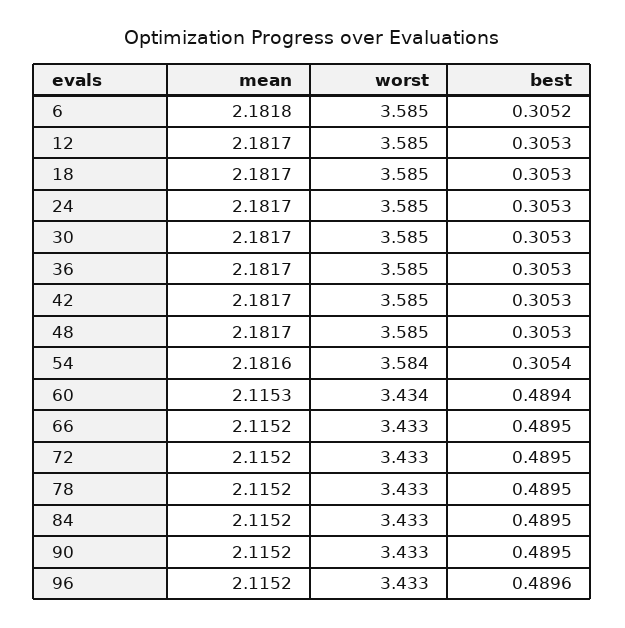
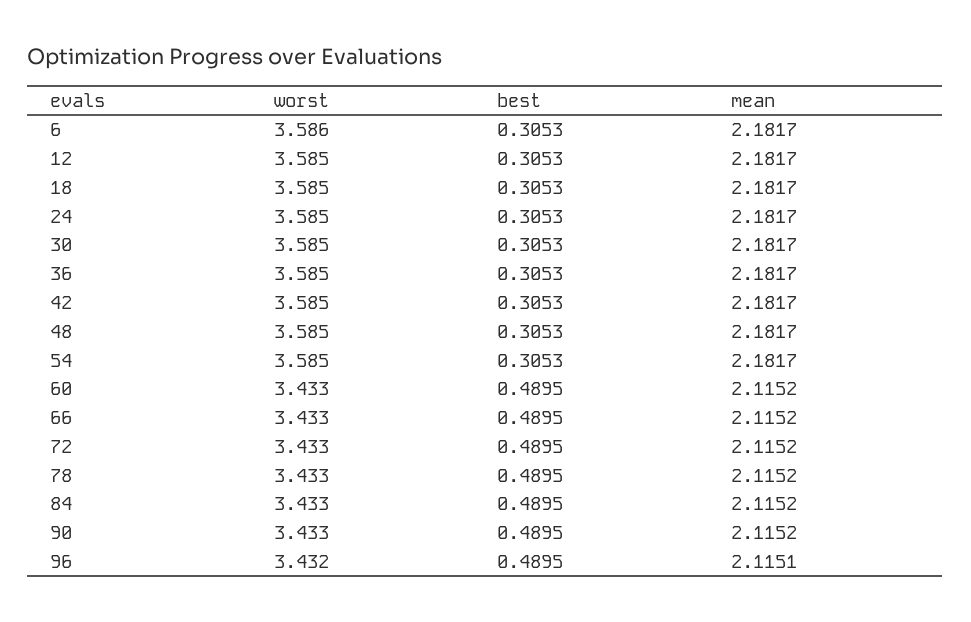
mean, 6: 2.1818 -> 2.1817
worst, 6: 3.585 -> 3.586
best, 6: 0.3052 -> 0.3053
mean, 54: 2.1816 -> 2.1817
worst, 54: 3.584 -> 3.585
best, 54: 0.3054 -> 0.3053
mean, 60: 2.1153 -> 2.1152
worst, 60: 3.434 -> 3.433
best, 60: 0.4894 -> 0.4895
mean, 96: 2.1152 -> 2.1151
worst, 96: 3.433 -> 3.432
best, 96: 0.4896 -> 0.4895

